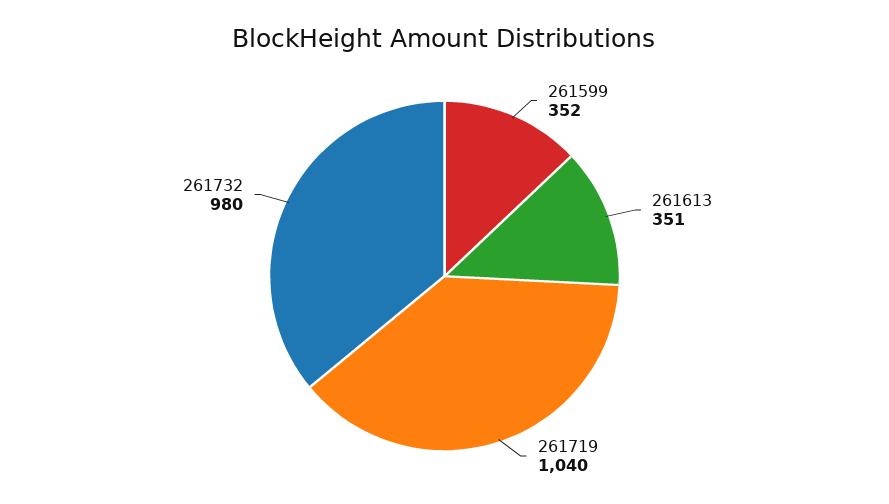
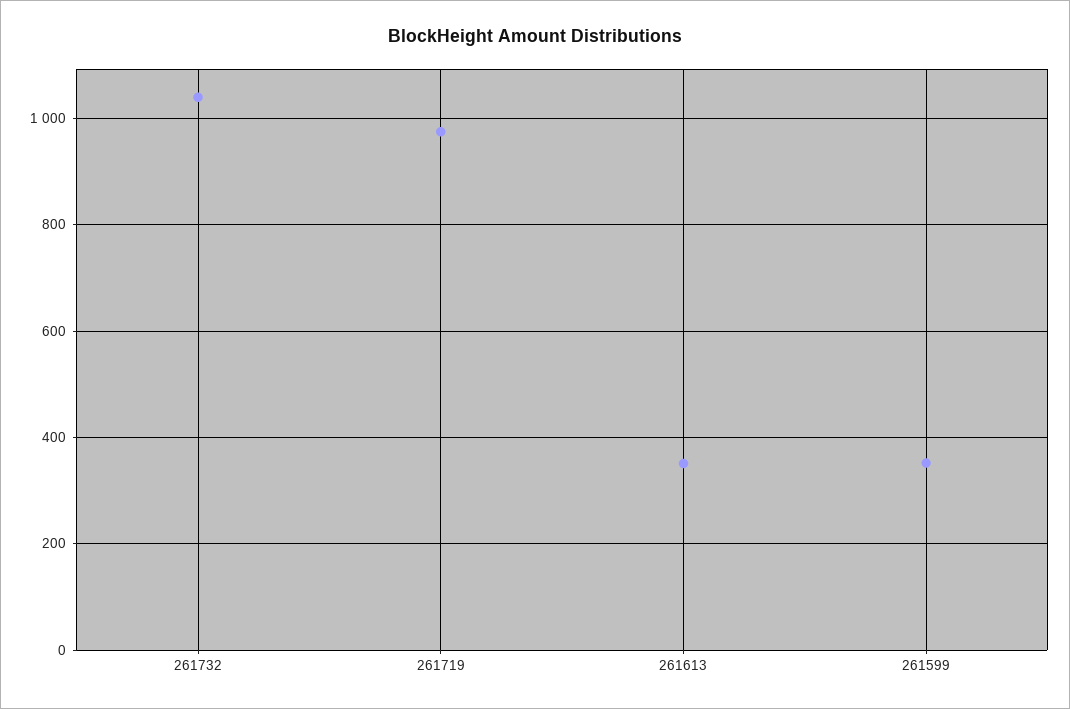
261719: 1040 -> 980
261732: 980 -> 1040

